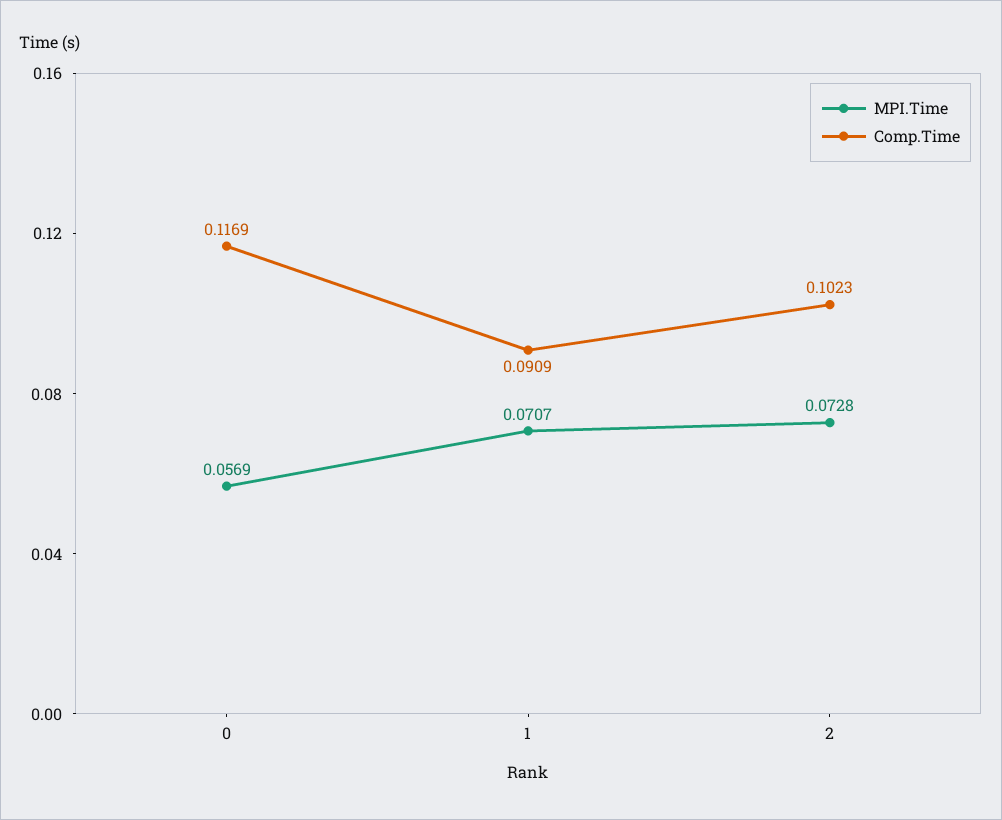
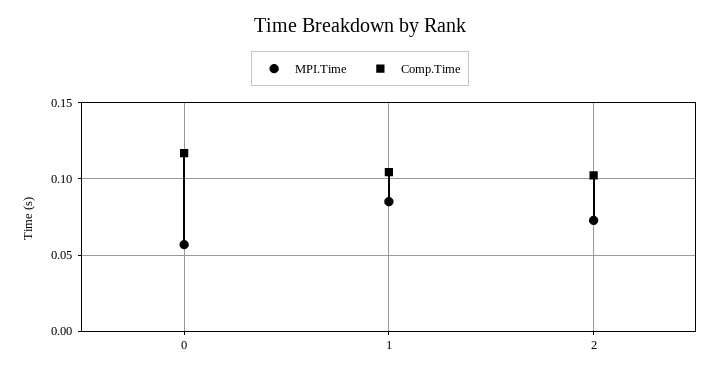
MPI.Time, 1: 0.0707 -> 0.085
Comp.Time, 1: 0.0909 -> 0.105

